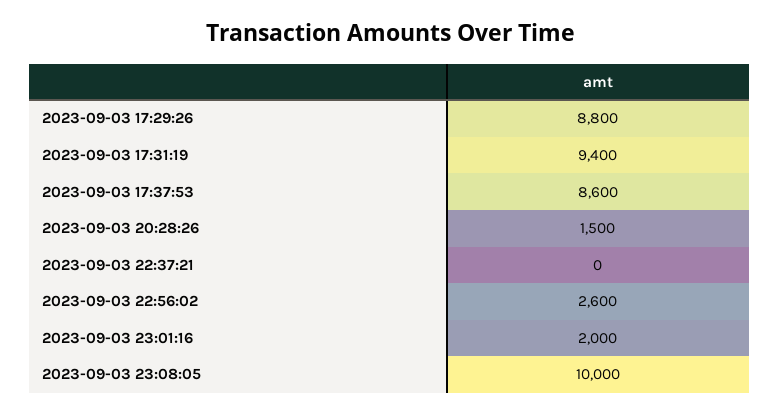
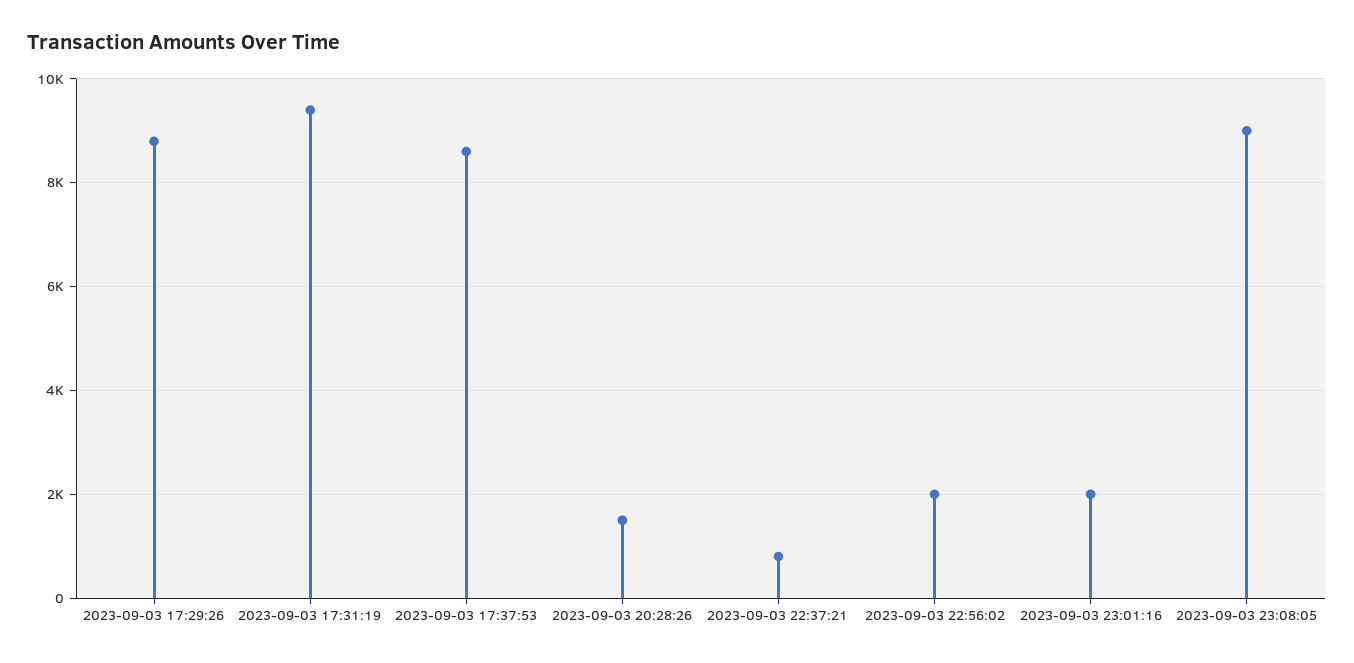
2023-09-03 22:37:21: 0 -> 800
2023-09-03 22:56:02: 2600 -> 2000
2023-09-03 23:08:05: 10000 -> 9000

